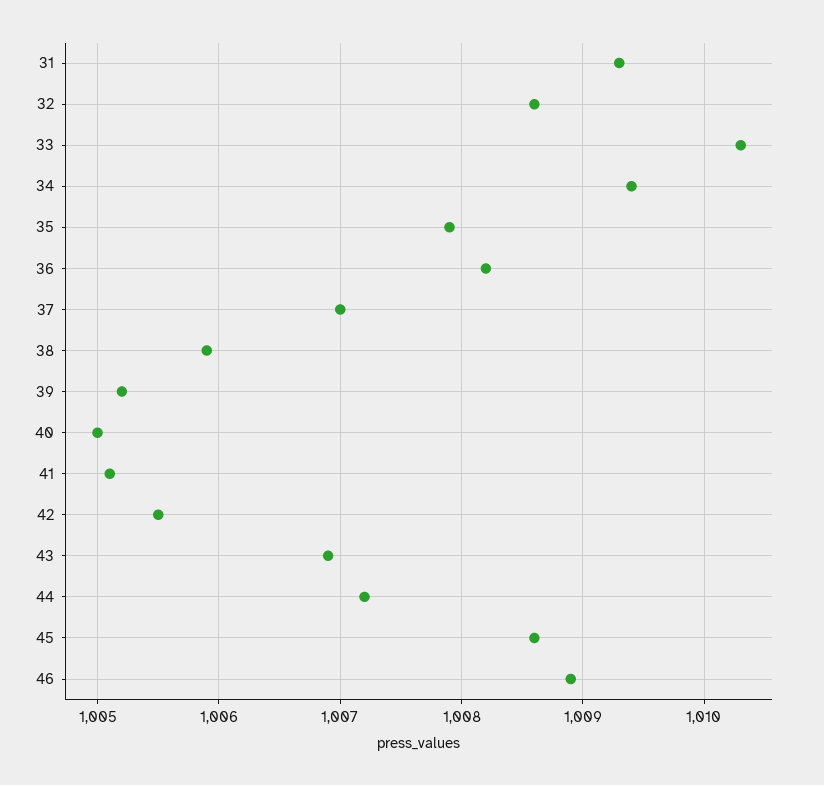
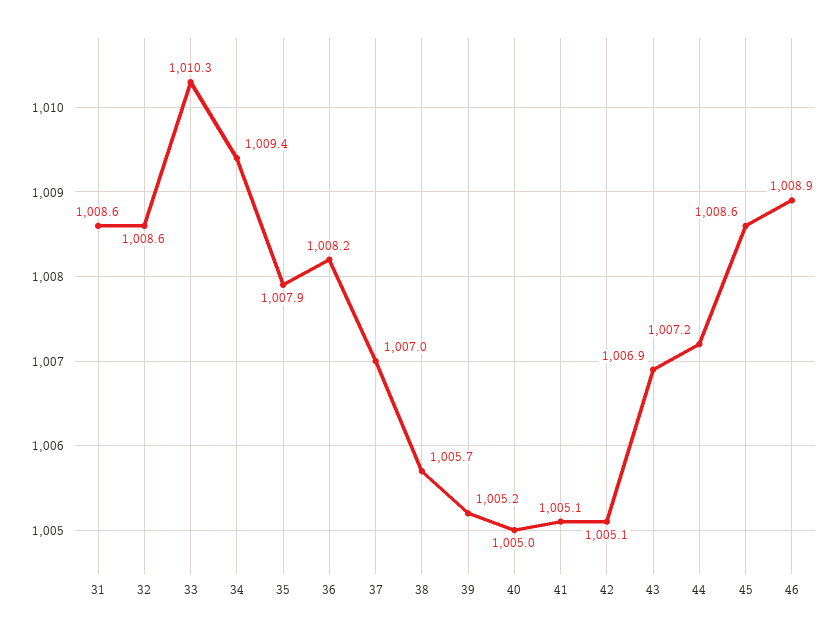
31: 1009.3 -> 1008.6
38: 1005.9 -> 1005.7
42: 1005.5 -> 1005.1

